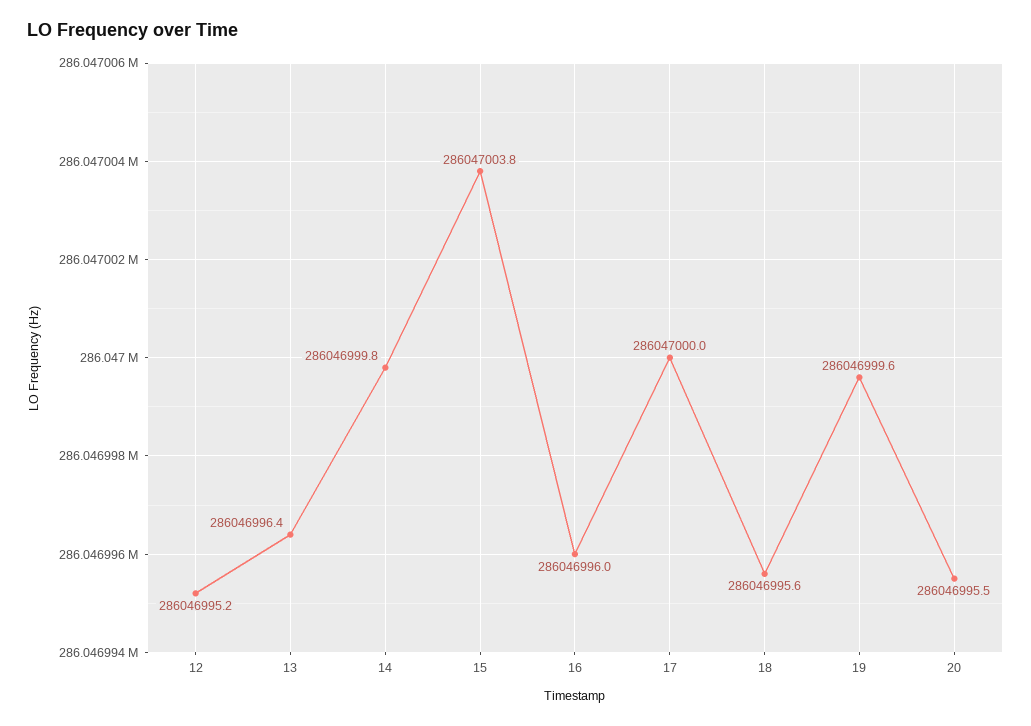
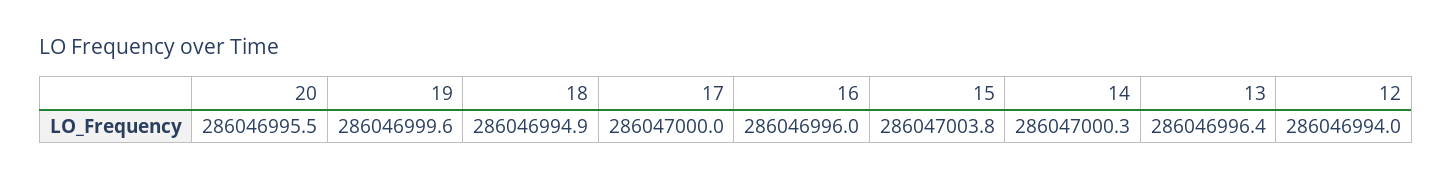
12: 286046995.2 -> 286046994
14: 286046999.8 -> 286047000.3
18: 286046995.6 -> 286046994.9

